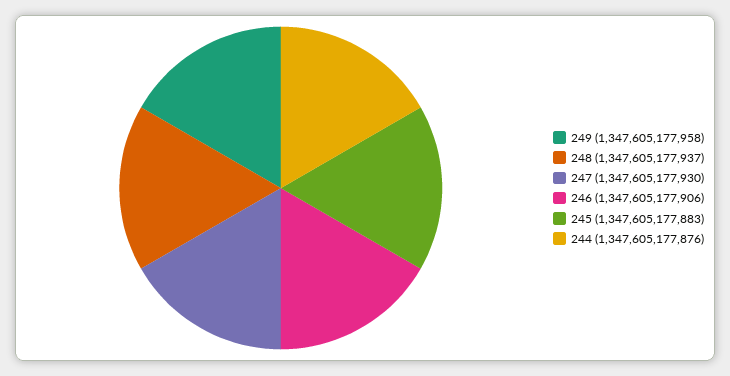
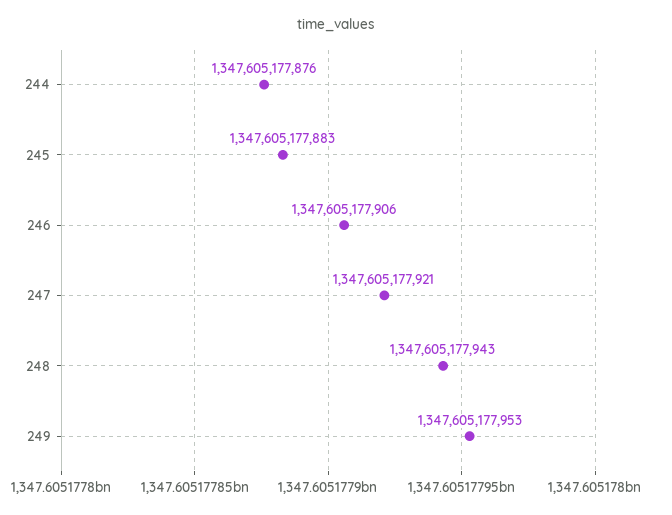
249: 1347605177958 -> 1347605177953
248: 1347605177937 -> 1347605177943
247: 1347605177930 -> 1347605177921

